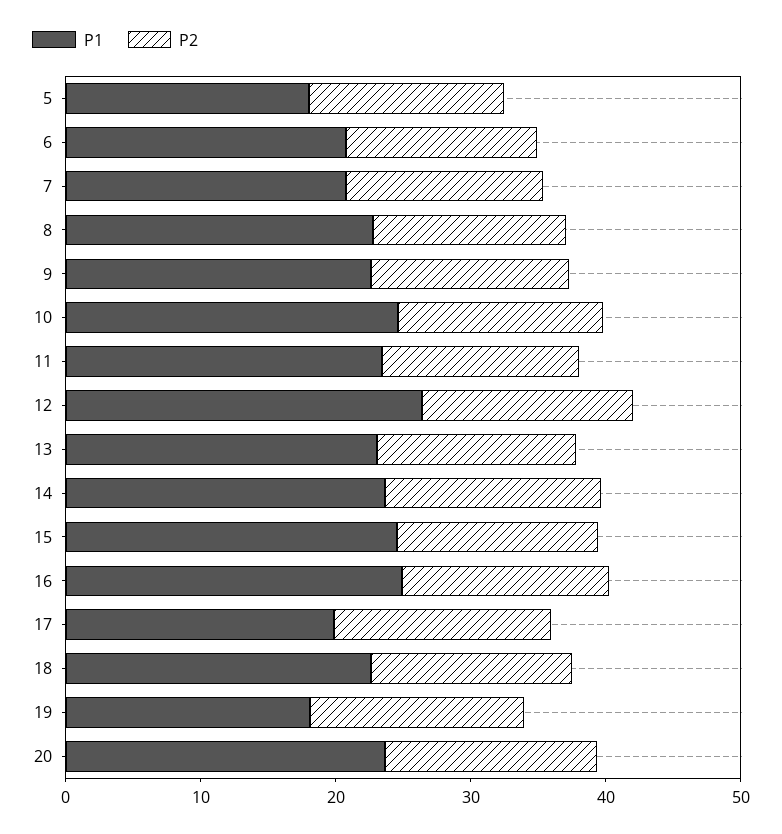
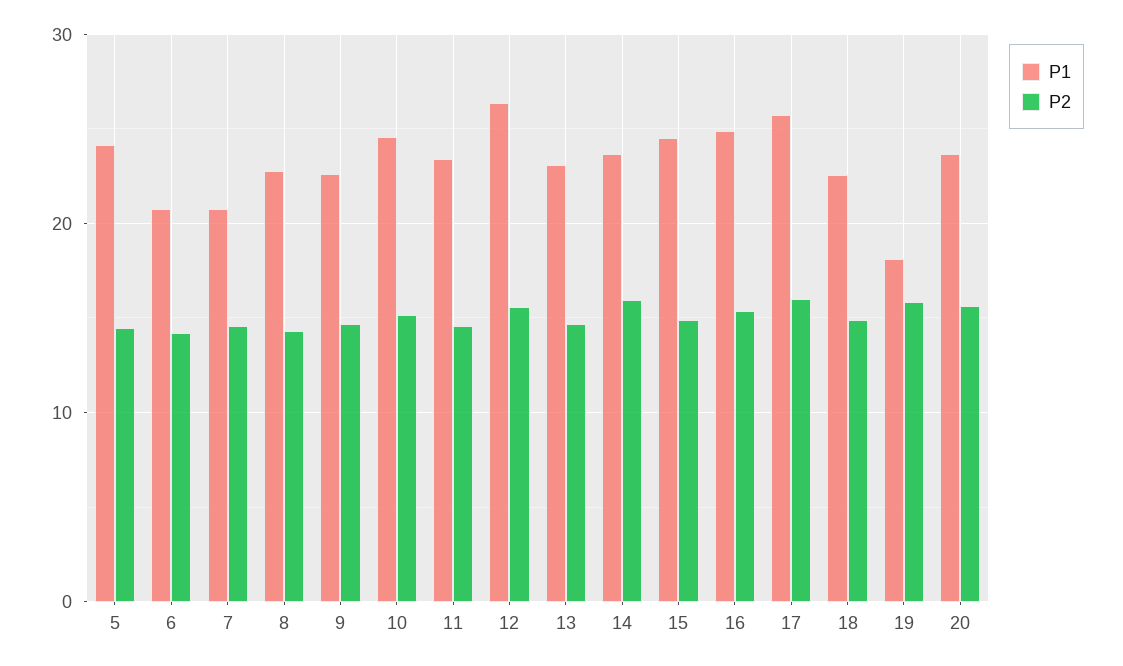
P1, 5: 18 -> 24
P1, 17: 20 -> 26

